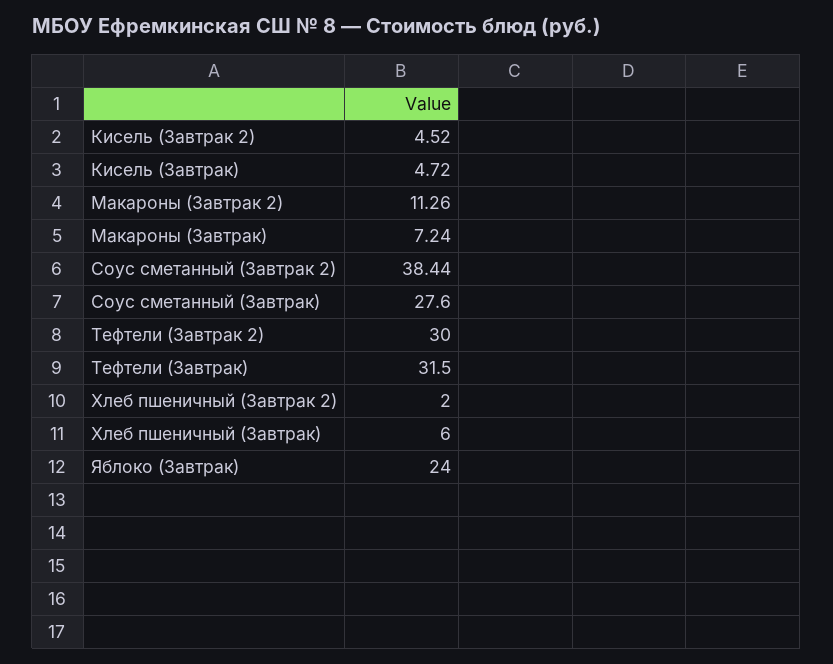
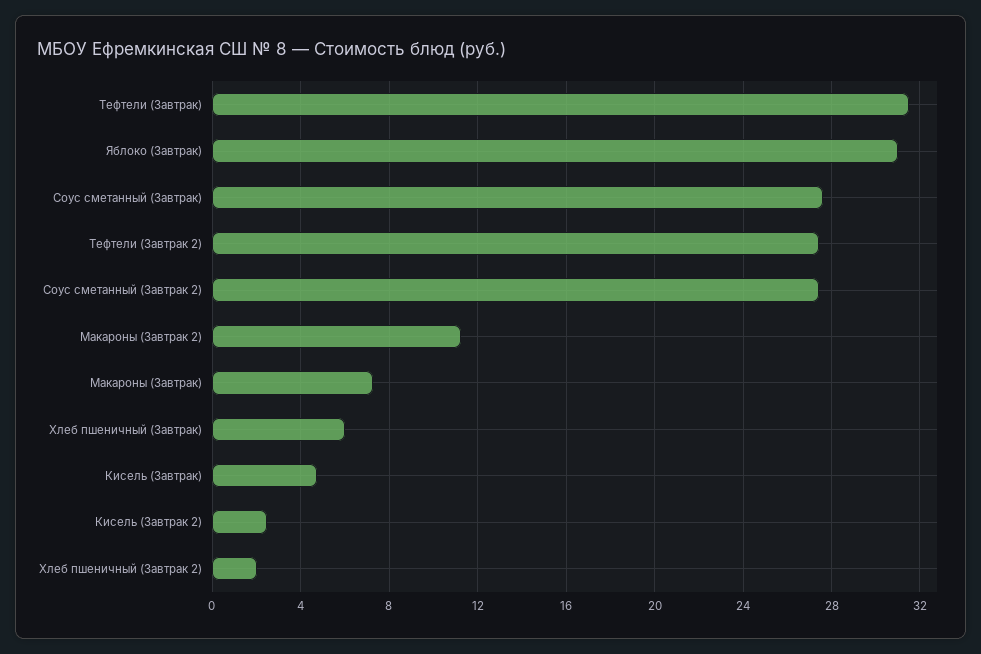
Кисель (Завтрак 2): 4.52 -> 2.5
Соус сметанный (Завтрак 2): 38.44 -> 27.5
Тефтели (Завтрак 2): 30 -> 27.5
Яблоко (Завтрак): 24 -> 31

